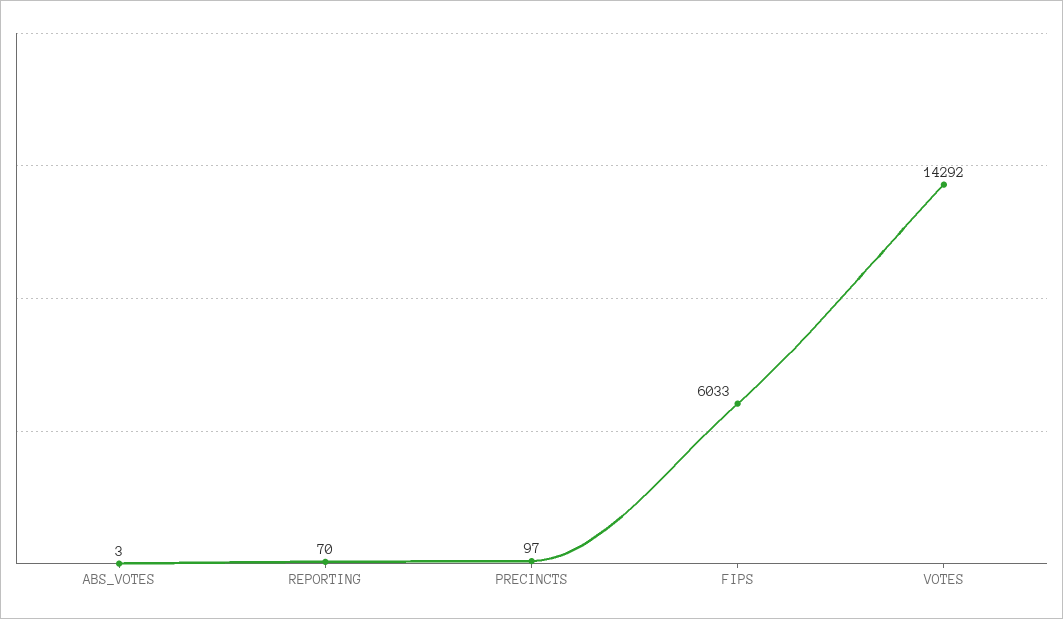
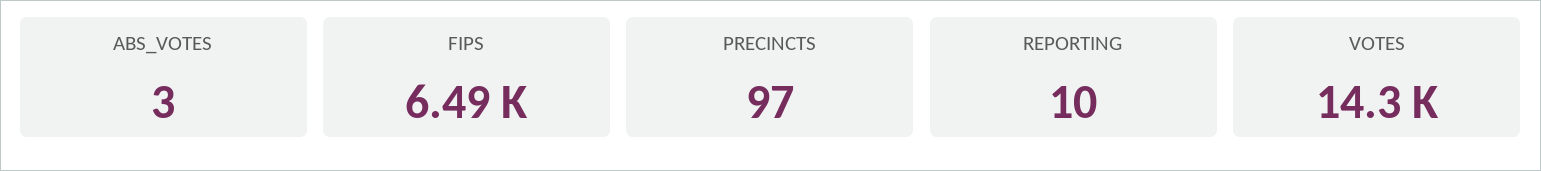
REPORTING: 70 -> 10
FIPS: 6033 -> 6490

